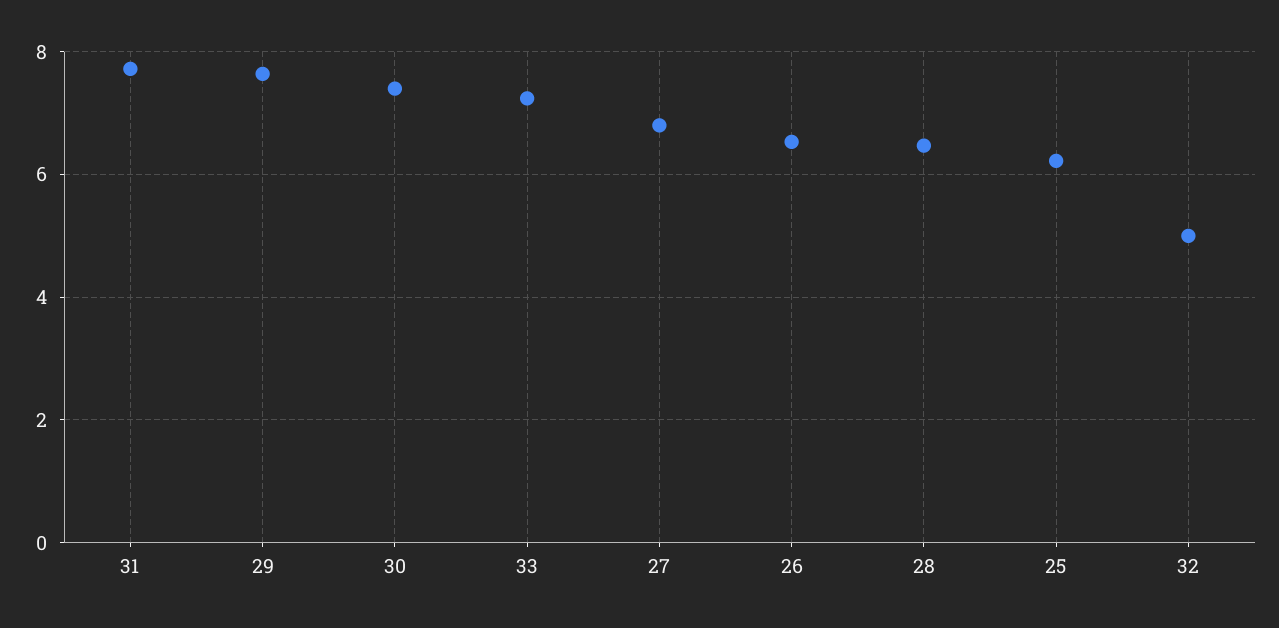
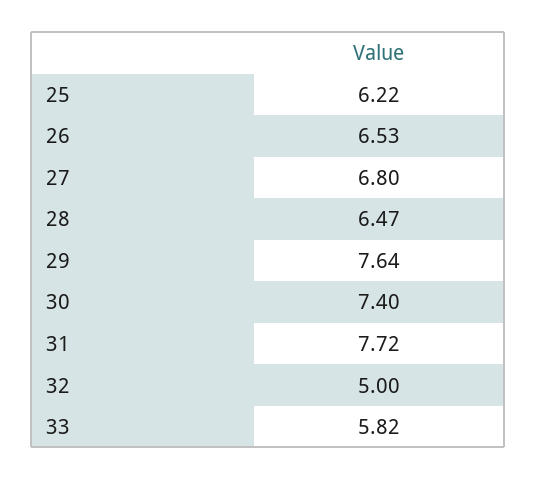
33: 7.2 -> 5.82

